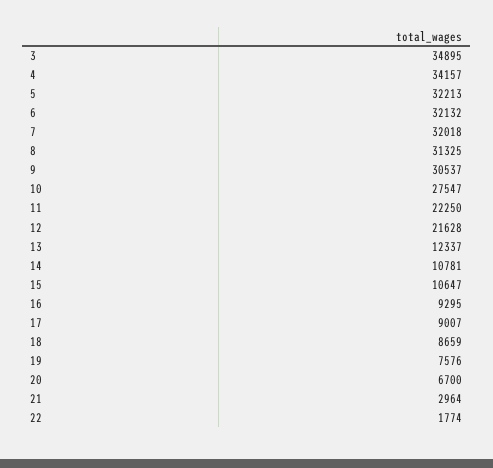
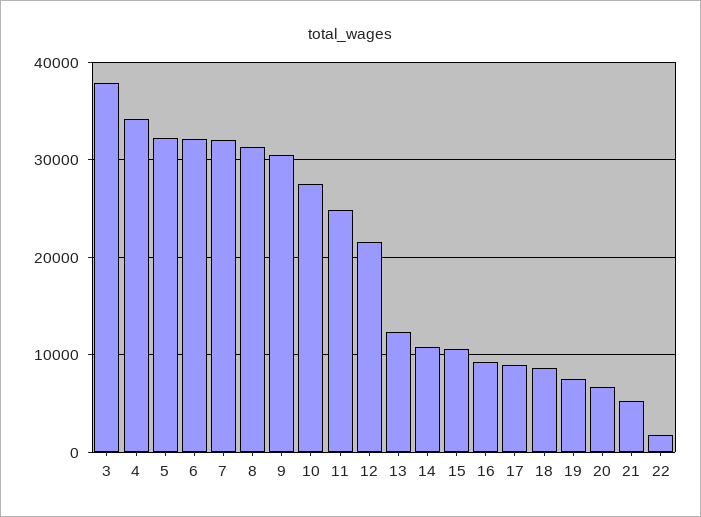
3: 34895 -> 38000
11: 22250 -> 25000
21: 2964 -> 5000

